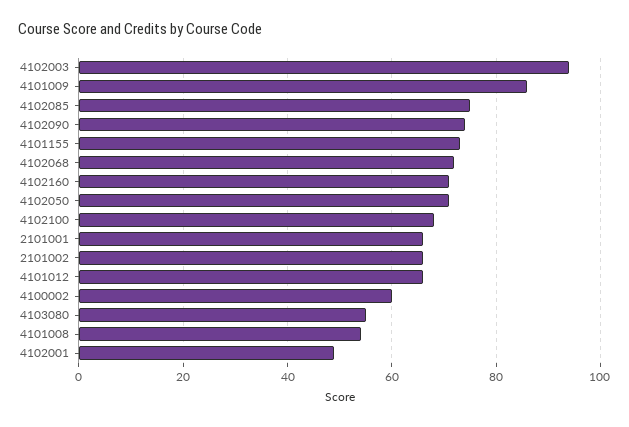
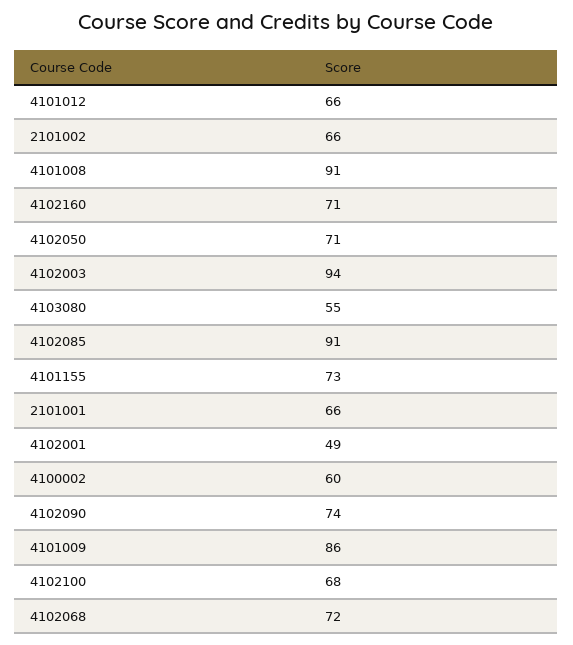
4102085: 75 -> 91
4101008: 55 -> 91

